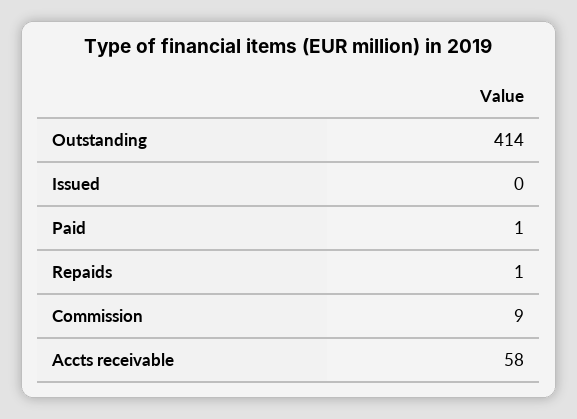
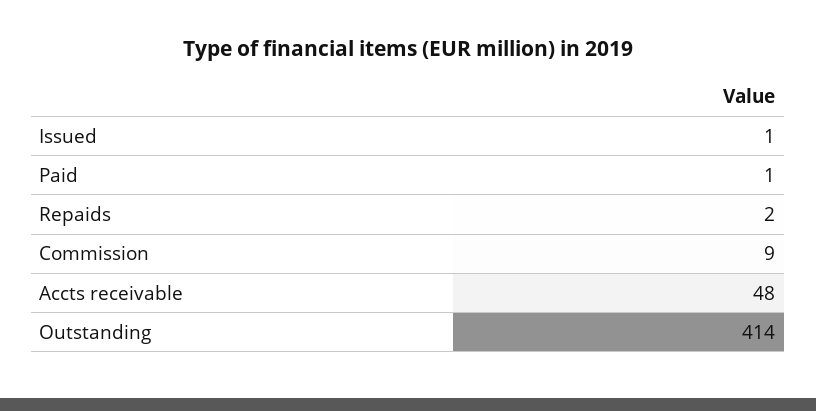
Issued: 0 -> 1
Repaids: 1 -> 2
Accts receivable: 58 -> 48

